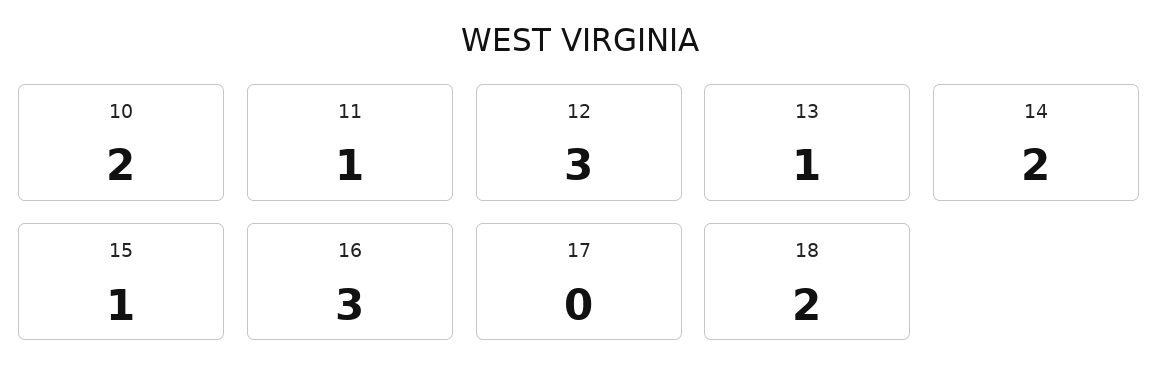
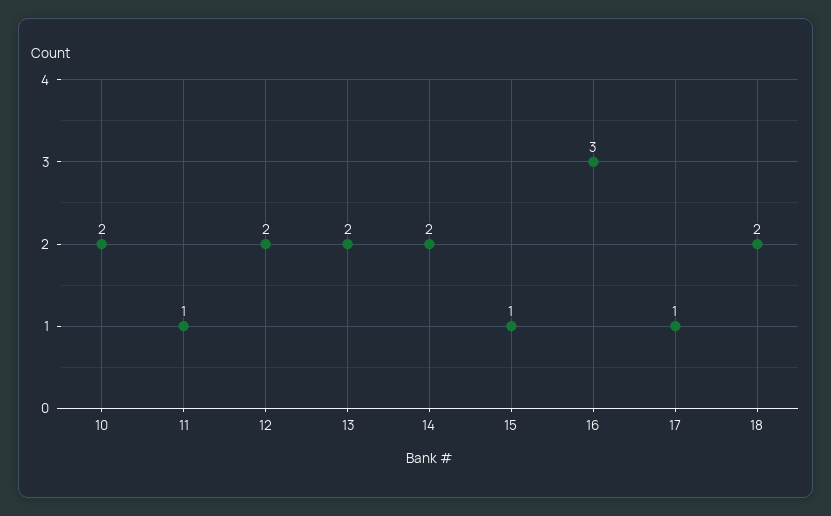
12: 3 -> 2
13: 1 -> 2
17: 0 -> 1

